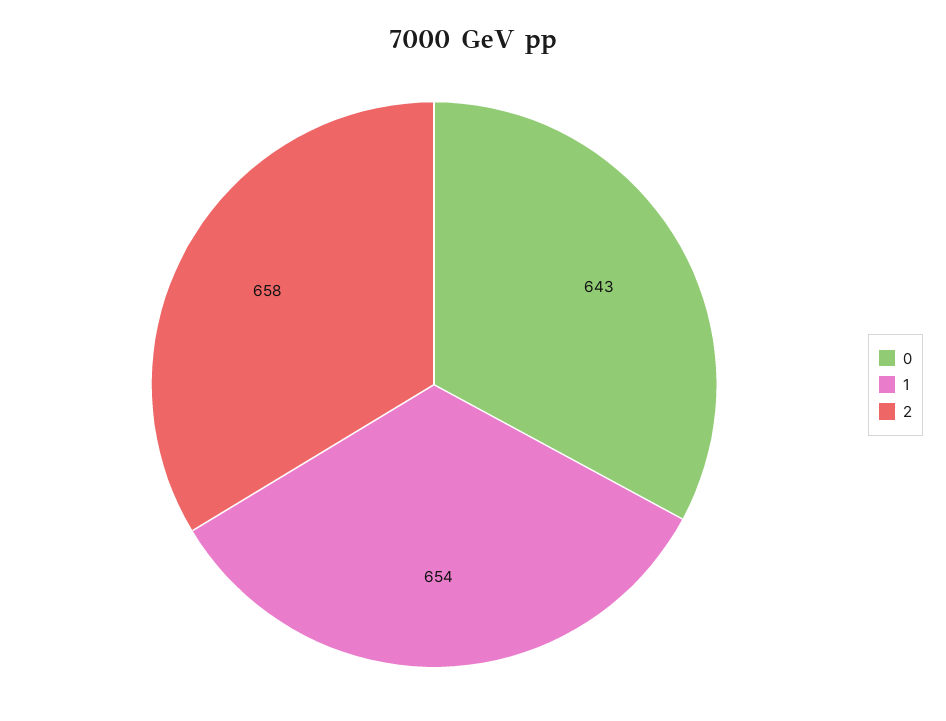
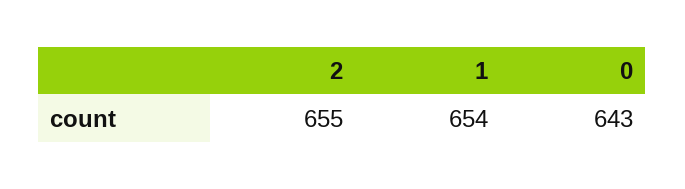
2: 658 -> 655

